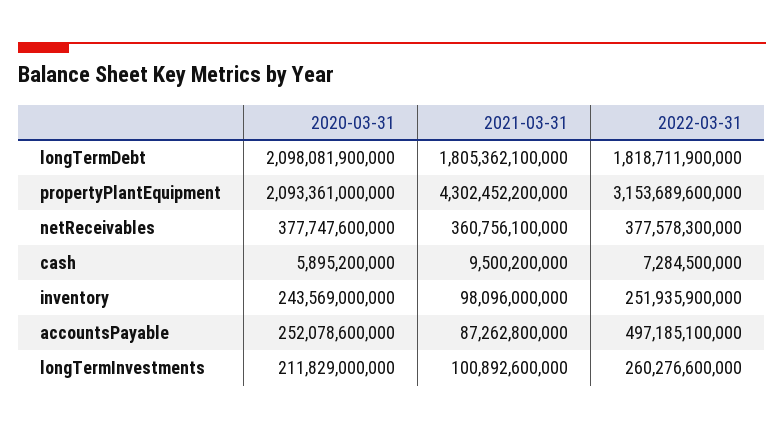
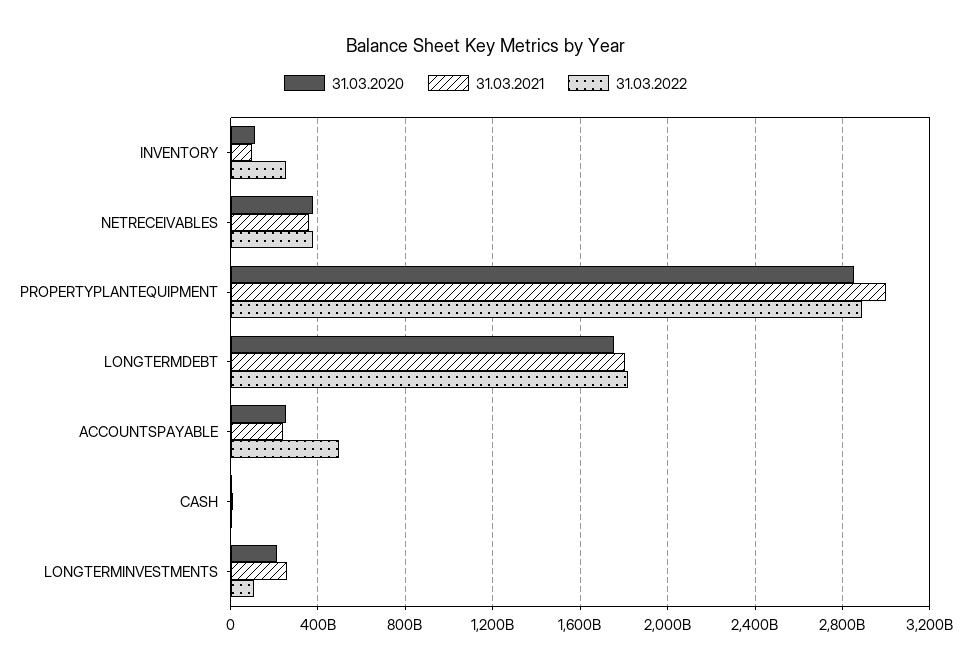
2020-03-31, longTermDebt: 2098081900000 -> 1750000000000
2020-03-31, propertyPlantEquipment: 2093361000000 -> 2850000000000
2021-03-31, propertyPlantEquipment: 4302452200000 -> 3000000000000
2022-03-31, propertyPlantEquipment: 3153689600000 -> 2900000000000
2020-03-31, inventory: 243569000000 -> 100000000000
2021-03-31, accountsPayable: 87262800000 -> 250000000000
2021-03-31, longTermInvestments: 100892600000 -> 250000000000
2022-03-31, longTermInvestments: 260276600000 -> 100000000000

